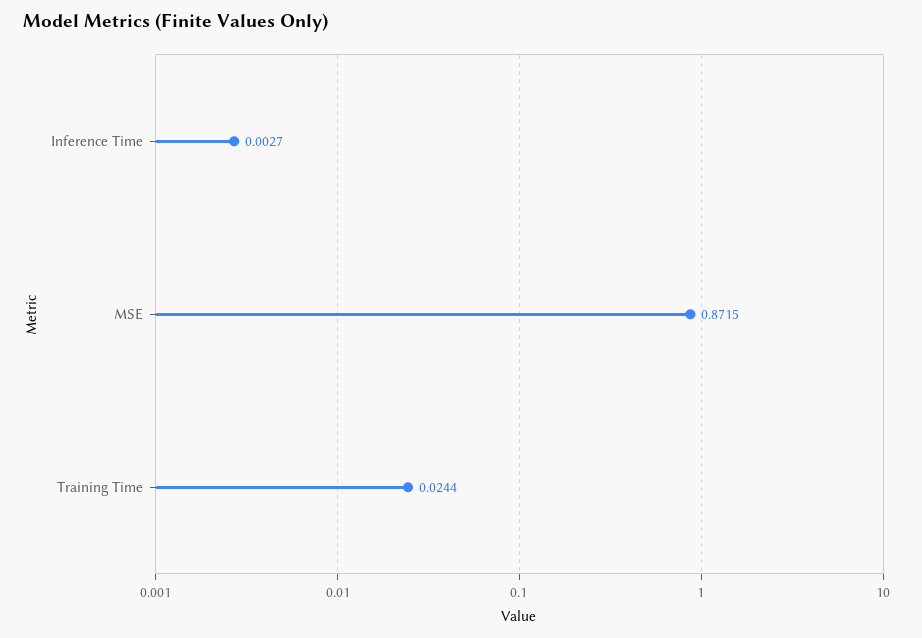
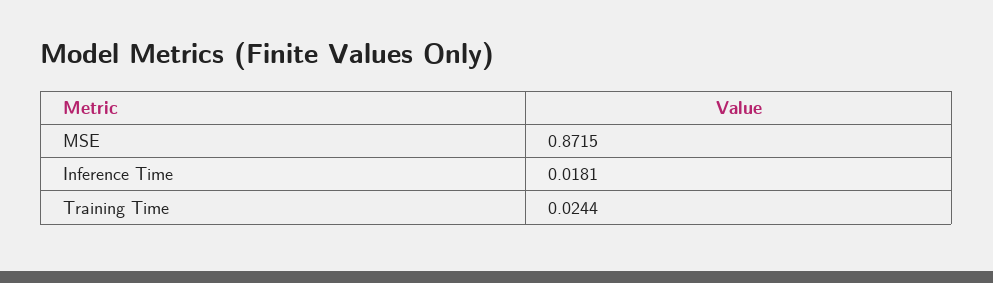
Inference Time: 0.0027 -> 0.0181

